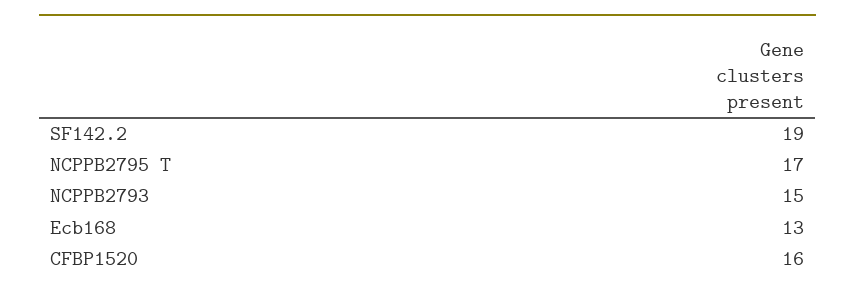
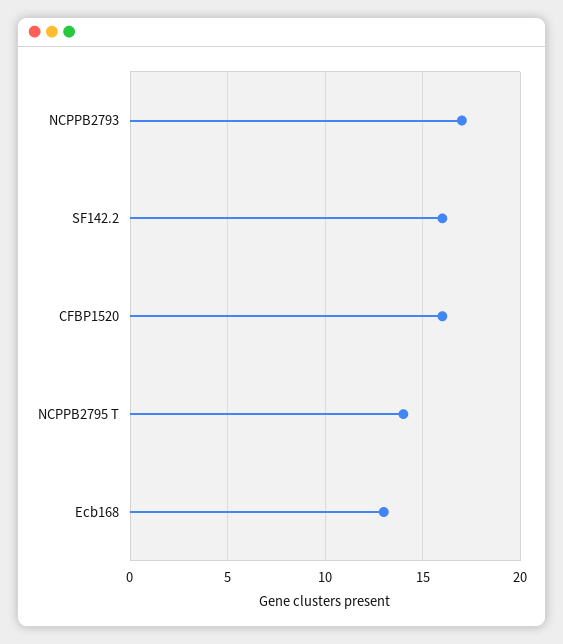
SF142.2: 19 -> 16
NCPPB2795 T: 17 -> 14
NCPPB2793: 15 -> 17

